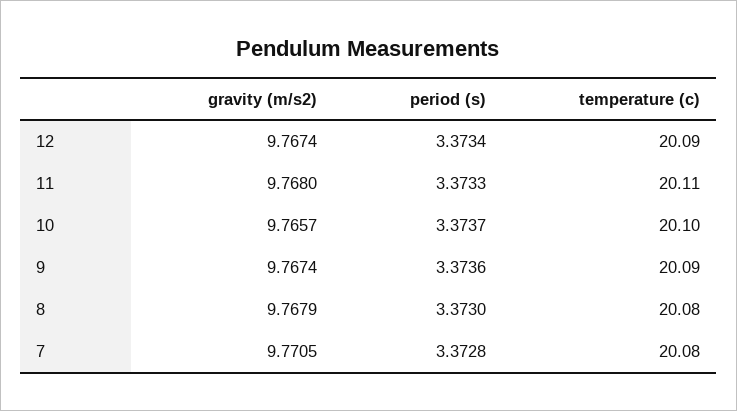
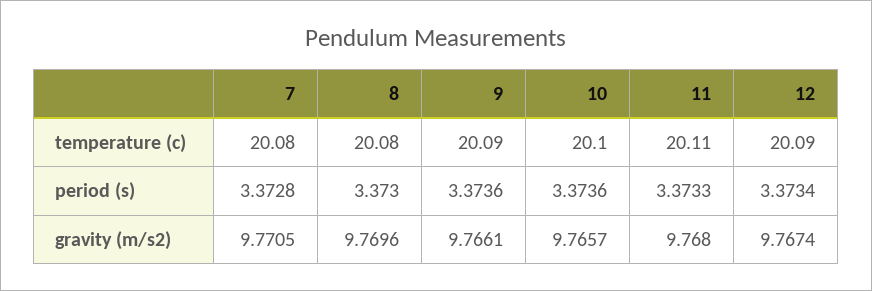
period (s), 10: 3.3737 -> 3.3736
gravity (m/s2), 9: 9.7674 -> 9.7661
gravity (m/s2), 8: 9.7679 -> 9.7696

